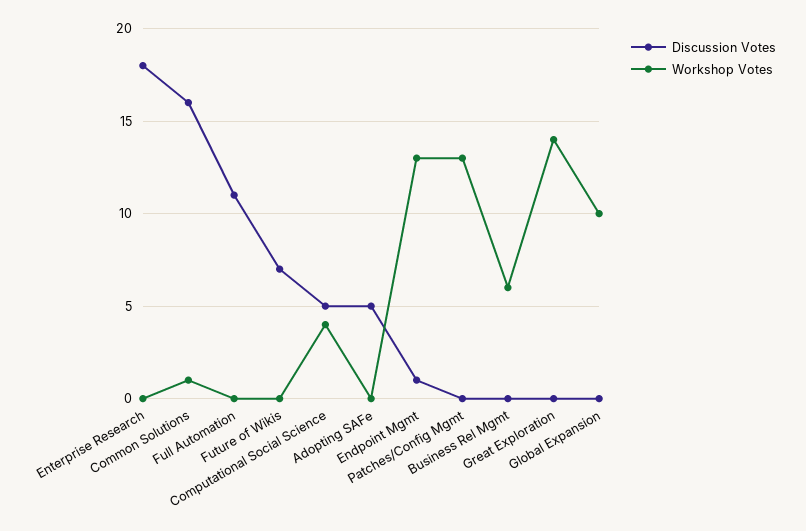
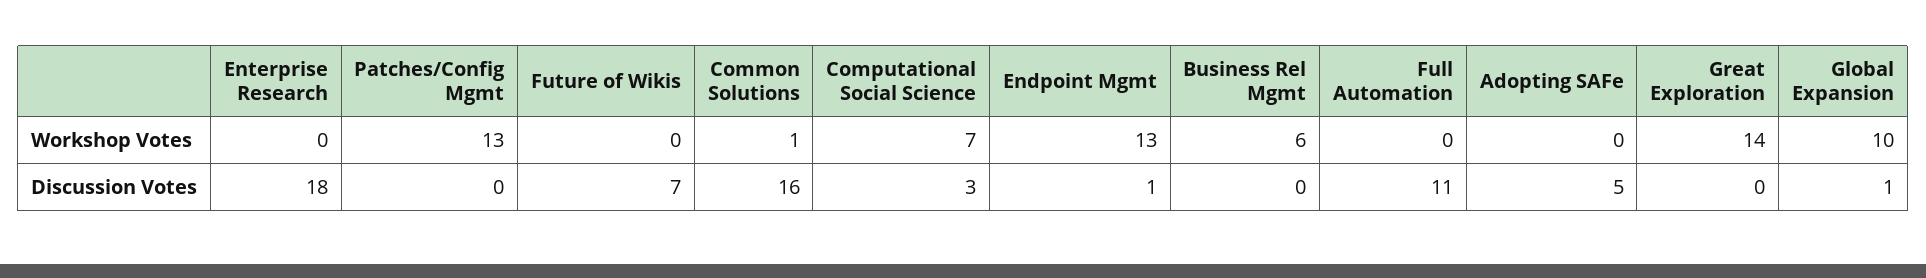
Discussion Votes, Computational Social Science: 5 -> 3
Workshop Votes, Computational Social Science: 4 -> 7
Discussion Votes, Global Expansion: 0 -> 1

